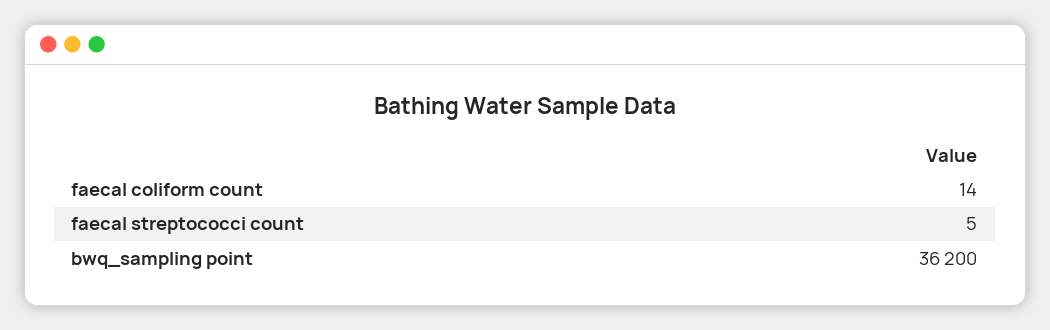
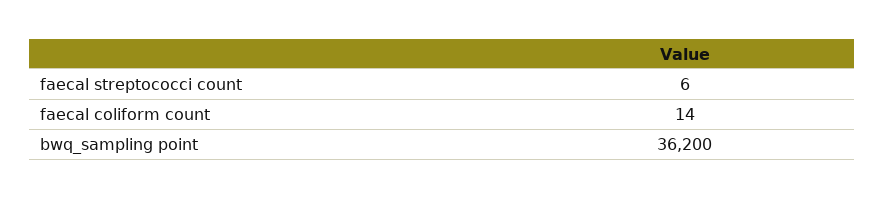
faecal streptococci count: 5 -> 6

